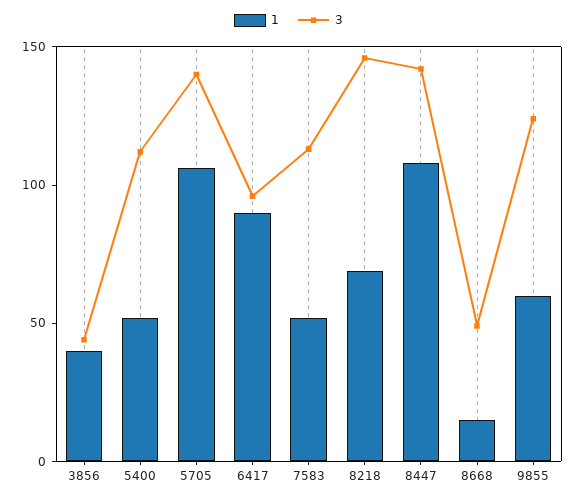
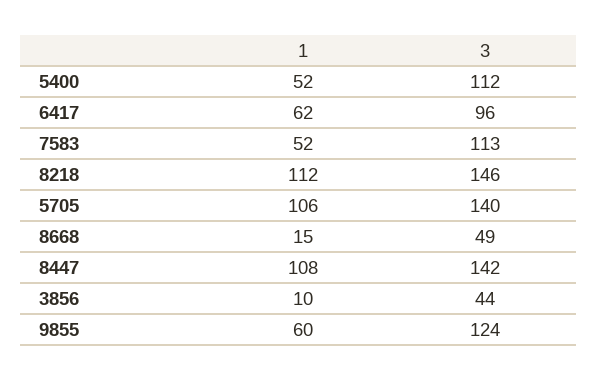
1, 3856: 40 -> 10
1, 6417: 90 -> 62
1, 8218: 70 -> 112

